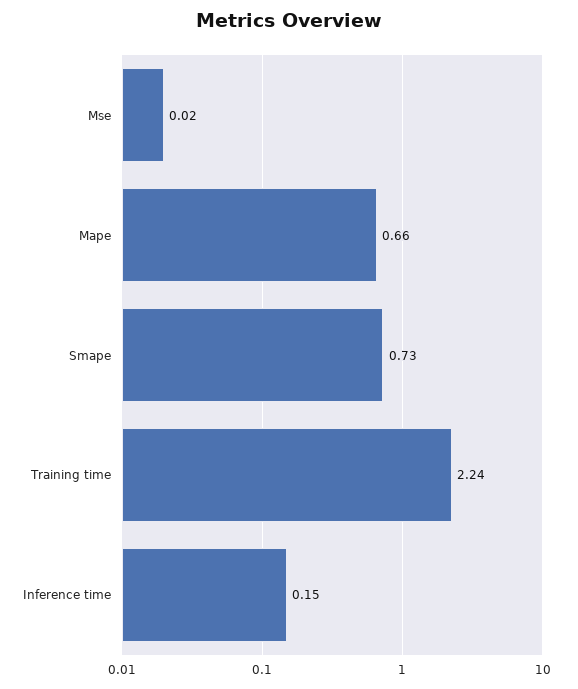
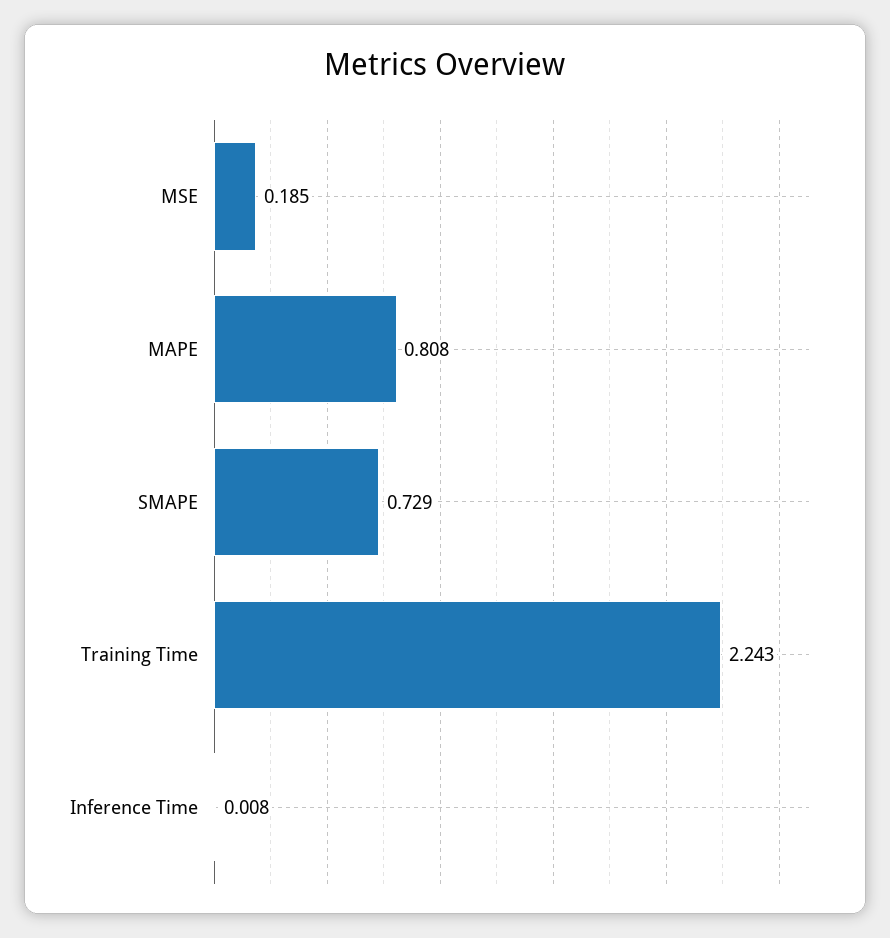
Mse: 0.02 -> 0.185
Mape: 0.66 -> 0.808
Inference time: 0.15 -> 0.008

